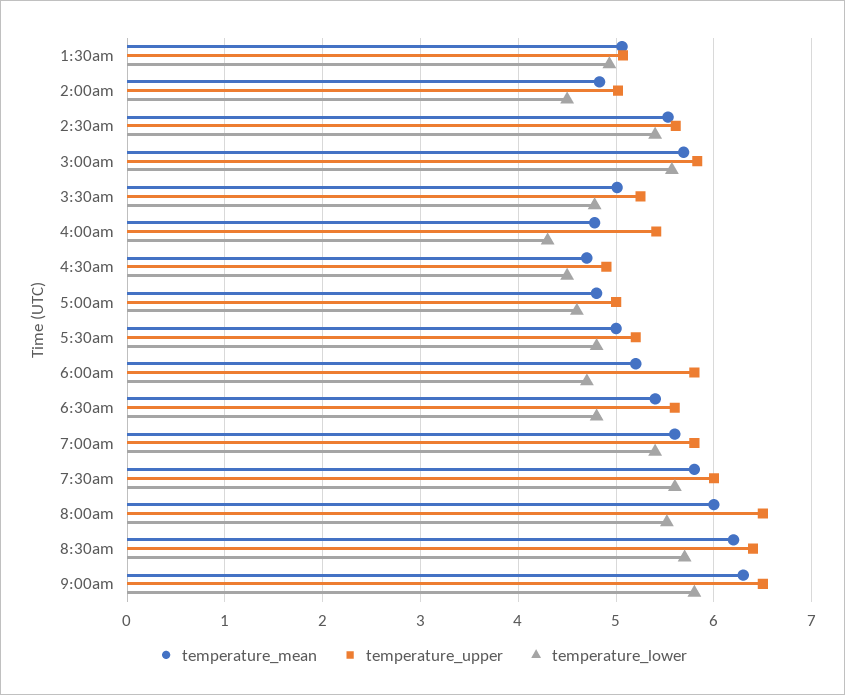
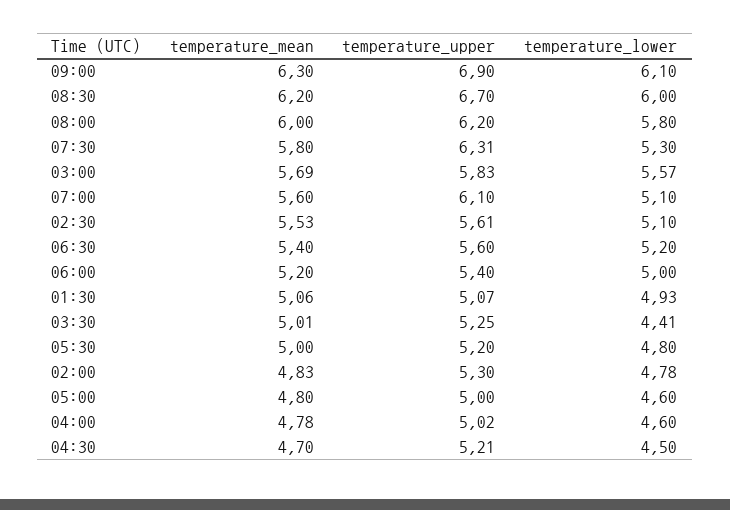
temperature_upper, 2:00am: 5 -> 5.3
temperature_lower, 2:00am: 4.5 -> 4.78
temperature_lower, 2:30am: 5.4 -> 5.1
temperature_lower, 3:30am: 4.8 -> 4.41
temperature_upper, 4:00am: 5.4 -> 5.02
temperature_lower, 4:00am: 4.3 -> 4.6
temperature_upper, 4:30am: 4.9 -> 5.21
temperature_upper, 6:00am: 5.8 -> 5.4
temperature_lower, 6:00am: 4.7 -> 5
temperature_lower, 6:30am: 4.8 -> 5.2
temperature_upper, 7:00am: 5.8 -> 6.1
temperature_lower, 7:00am: 5.4 -> 5.1
temperature_upper, 7:30am: 6 -> 6.31
temperature_lower, 7:30am: 5.6 -> 5.3
temperature_upper, 8:00am: 6.5 -> 6.2
temperature_lower, 8:00am: 5.5 -> 5.8
temperature_upper, 8:30am: 6.4 -> 6.7
temperature_lower, 8:30am: 5.7 -> 6
temperature_upper, 9:00am: 6.5 -> 6.9
temperature_lower, 9:00am: 5.8 -> 6.1

